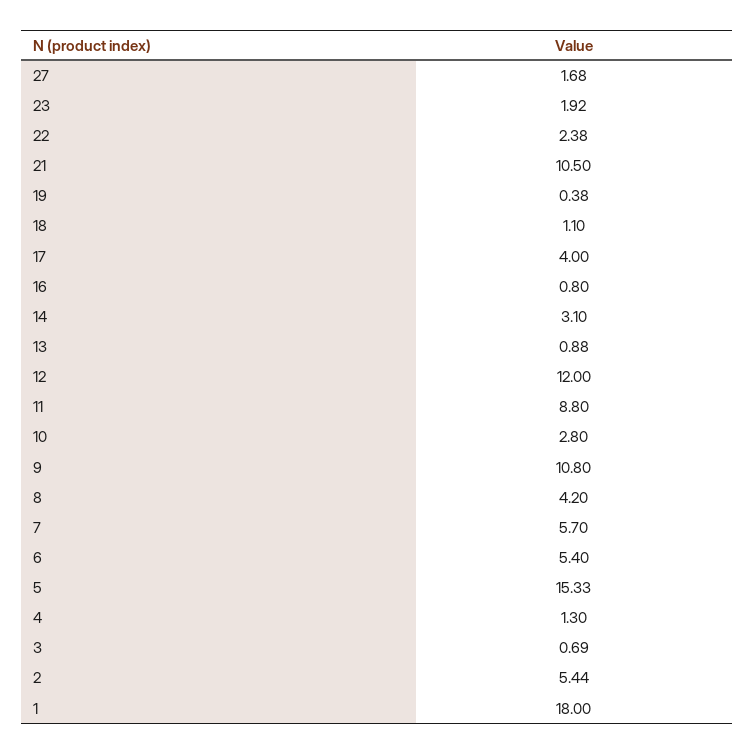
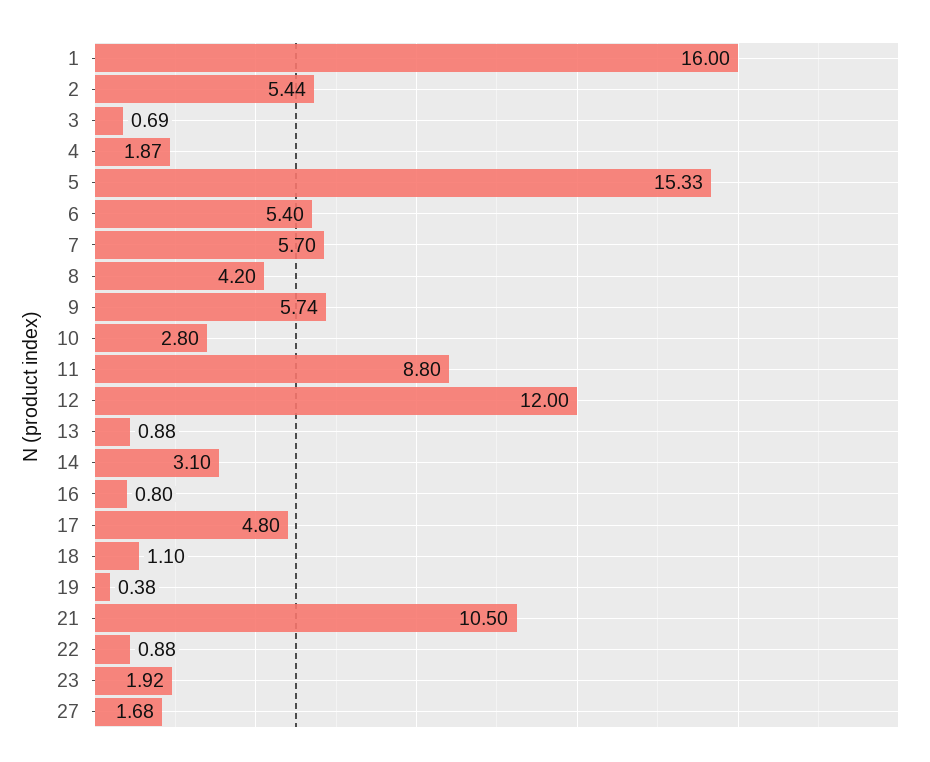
22: 2.38 -> 0.88
17: 4 -> 4.8
9: 10.8 -> 5.74
4: 1.3 -> 1.87
1: 18 -> 16

